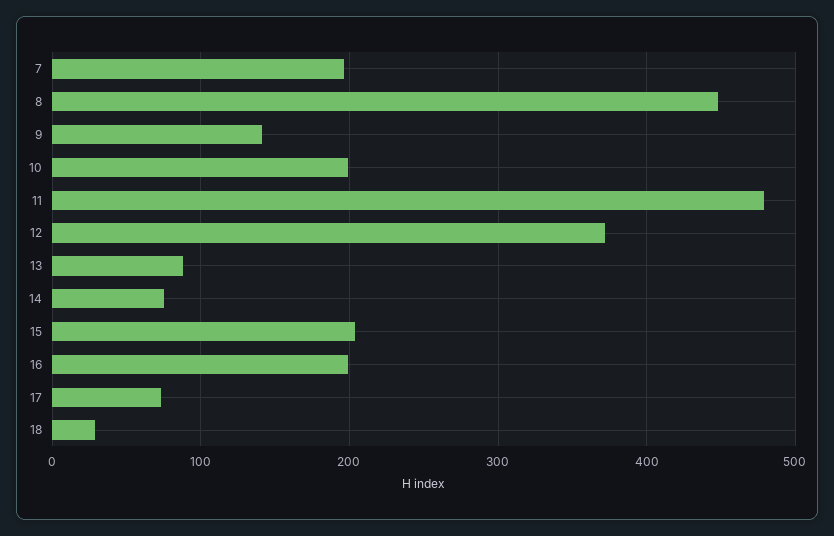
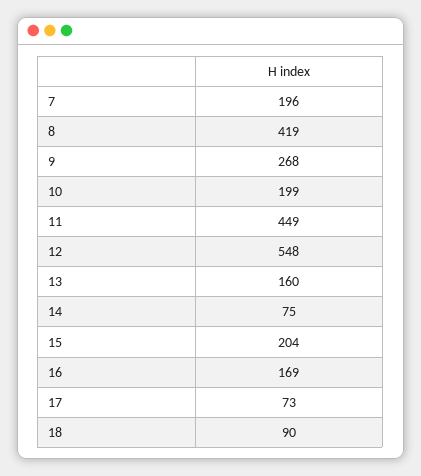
8: 450 -> 419
9: 140 -> 268
11: 480 -> 449
12: 370 -> 548
13: 90 -> 160
16: 200 -> 169
18: 30 -> 90

